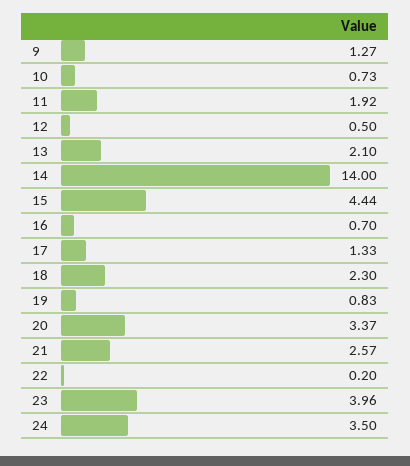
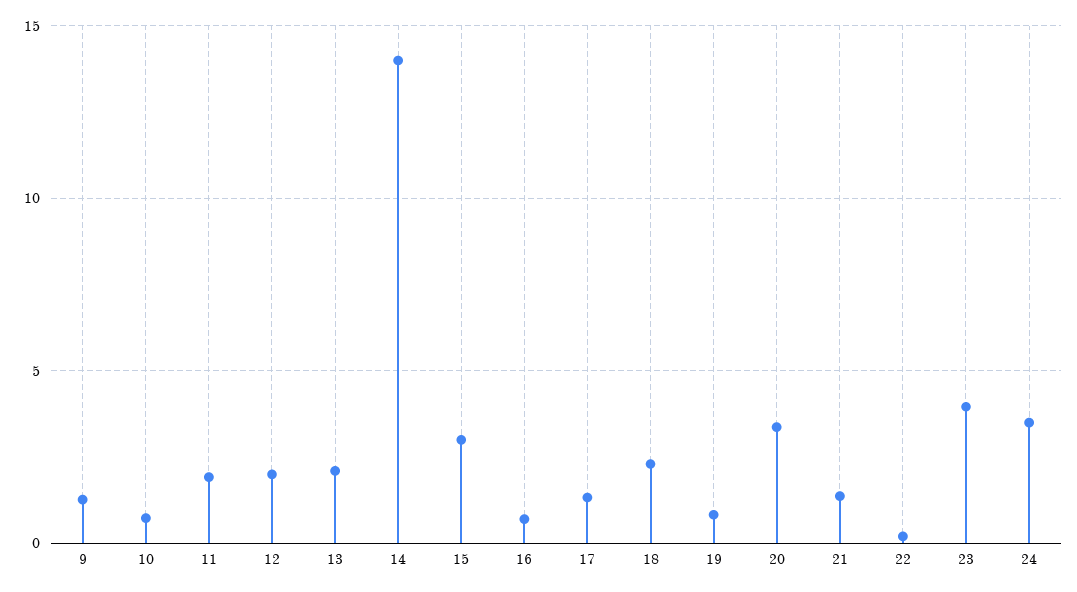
12: 0.5 -> 2
15: 4.44 -> 3
21: 2.57 -> 1.5

